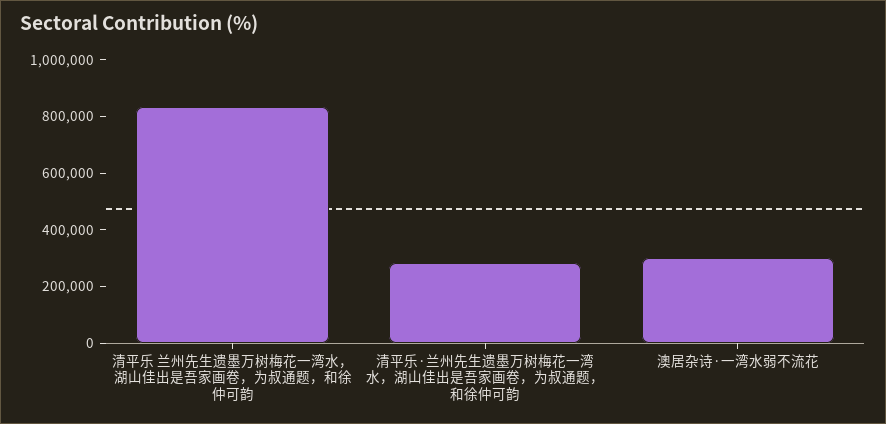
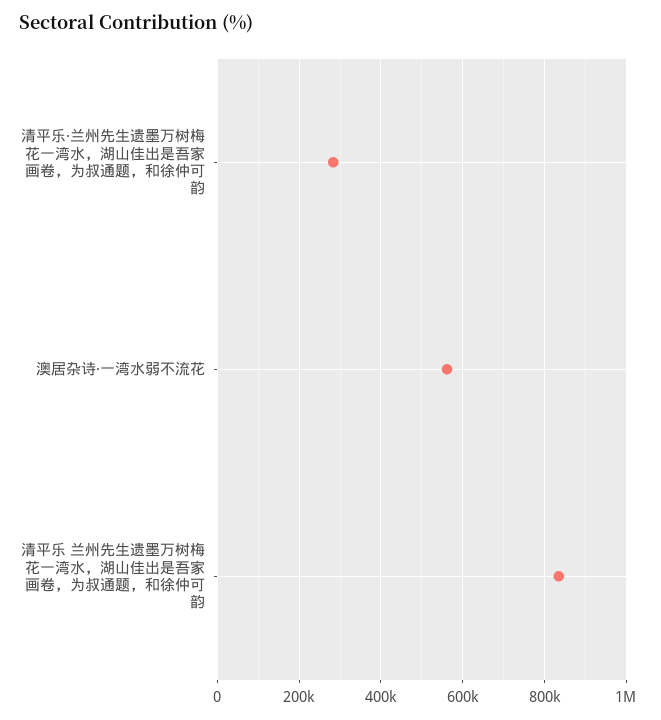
澳居杂诗·一湾水弱不流花: 300000 -> 560000

